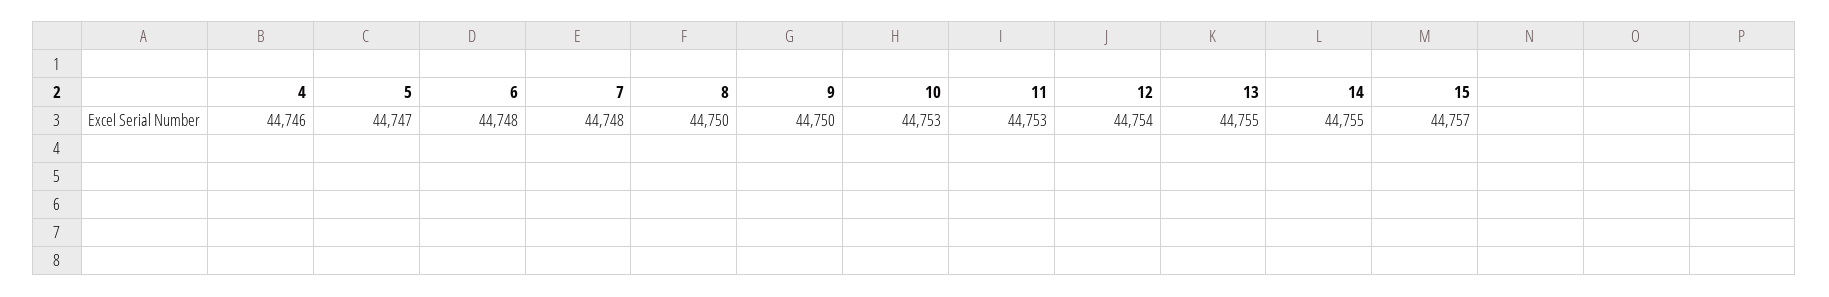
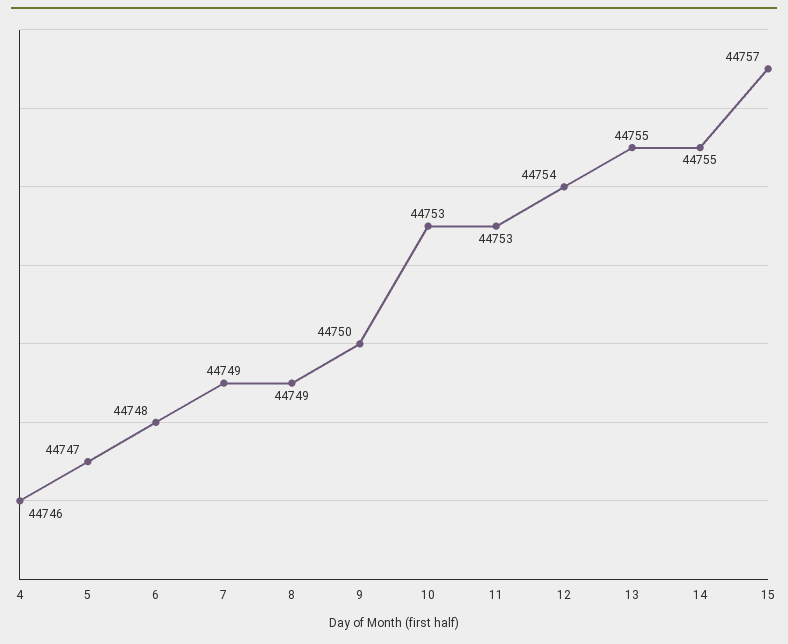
7: 44748 -> 44749
8: 44750 -> 44749

